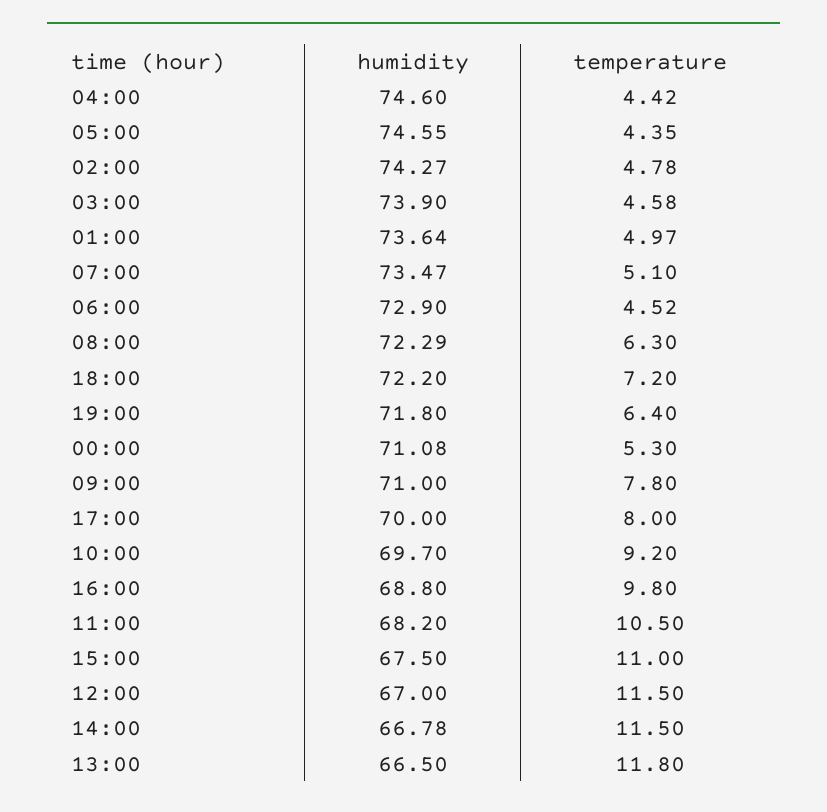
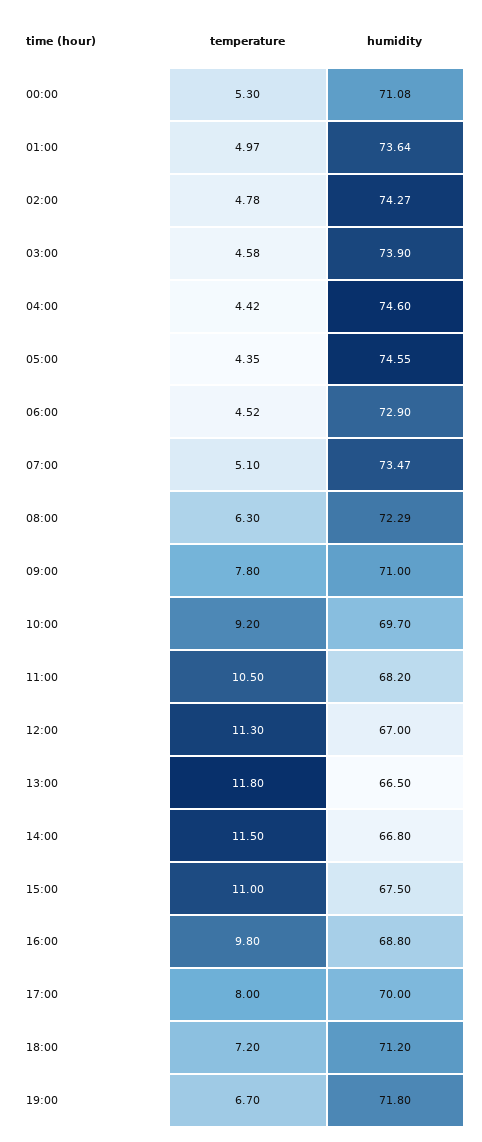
humidity, 18:00: 72.2 -> 71.2
temperature, 19:00: 6.4 -> 6.7
temperature, 12:00: 11.5 -> 11.3
humidity, 14:00: 66.78 -> 66.8

